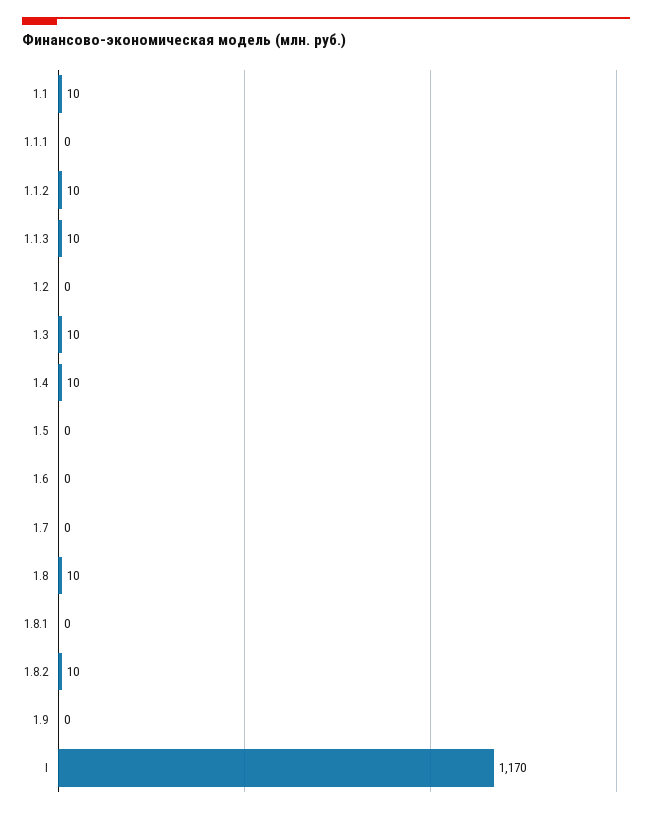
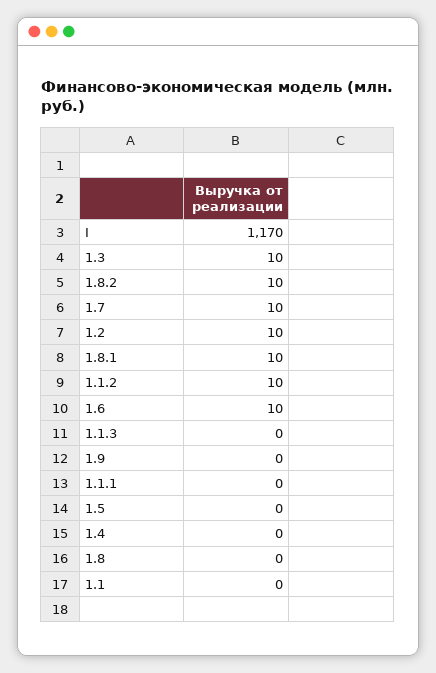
1.1: 10 -> 0
1.1.3: 10 -> 0
1.2: 0 -> 10
1.4: 10 -> 0
1.6: 0 -> 10
1.7: 0 -> 10
1.8: 10 -> 0
1.8.1: 0 -> 10

